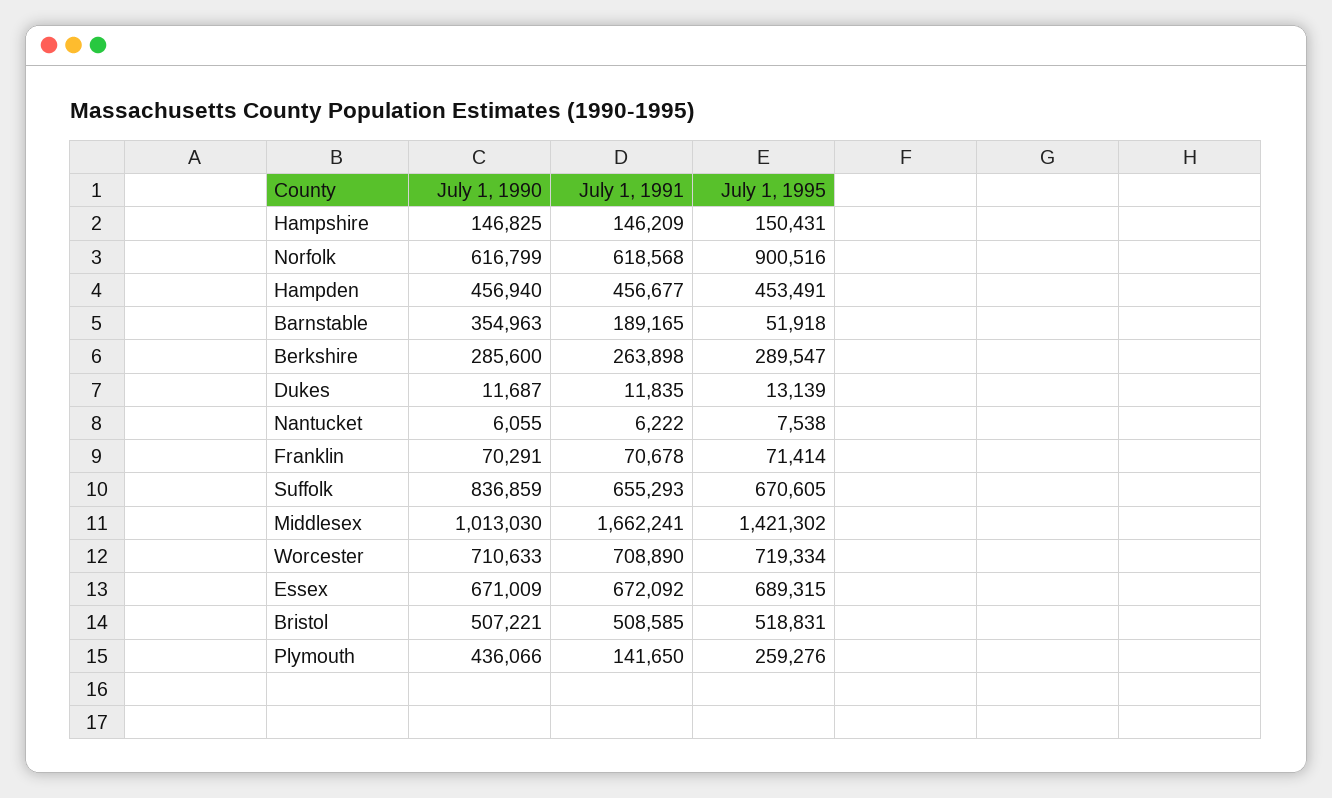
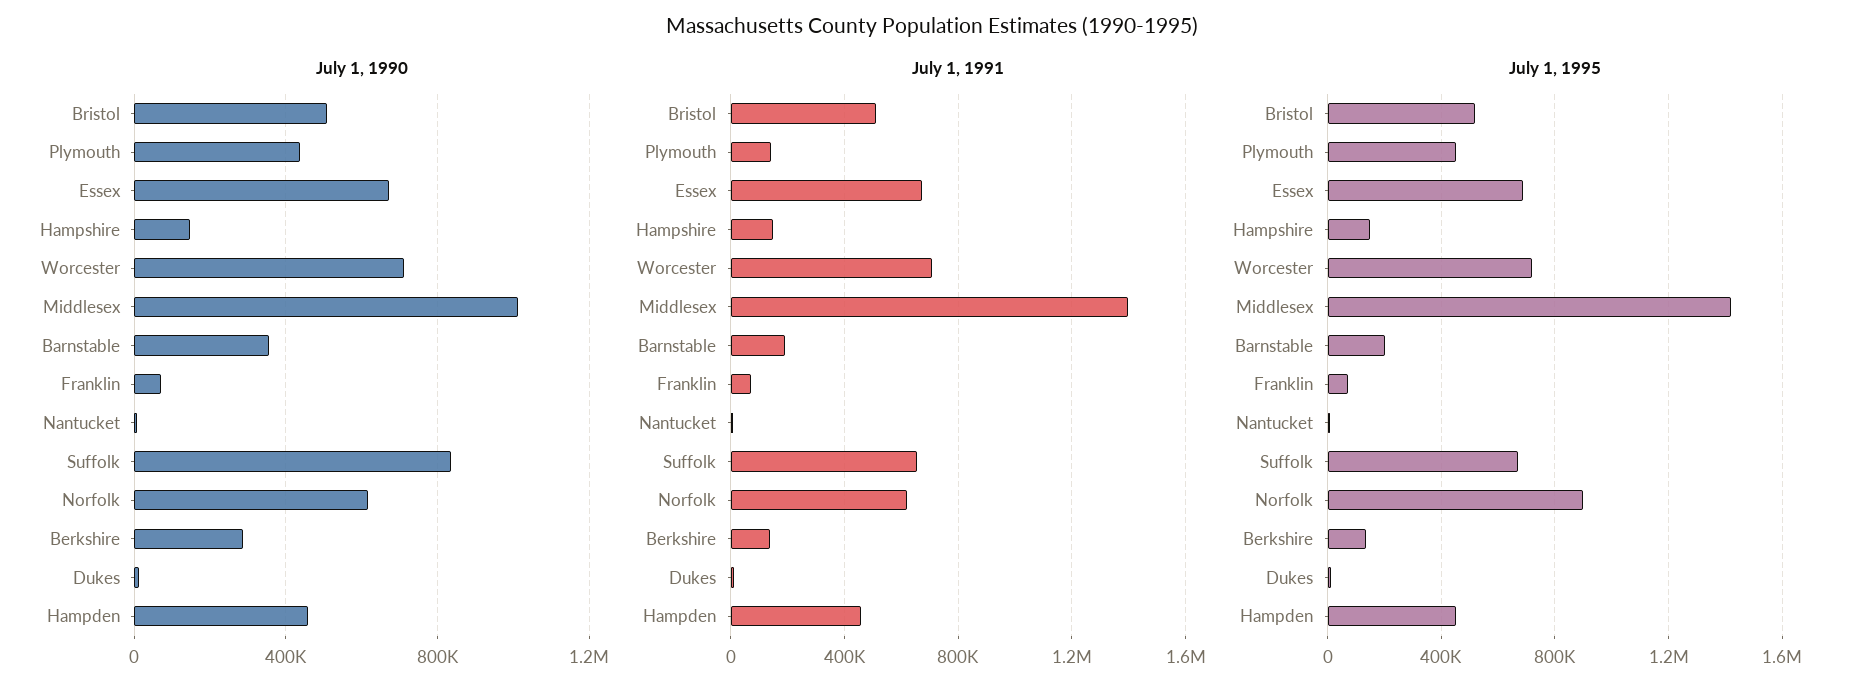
July 1, 1995, Barnstable: 51918 -> 200000
July 1, 1991, Berkshire: 263898 -> 150000
July 1, 1995, Berkshire: 289547 -> 150000
July 1, 1991, Middlesex: 1662241 -> 1400000
July 1, 1995, Plymouth: 259276 -> 450000

